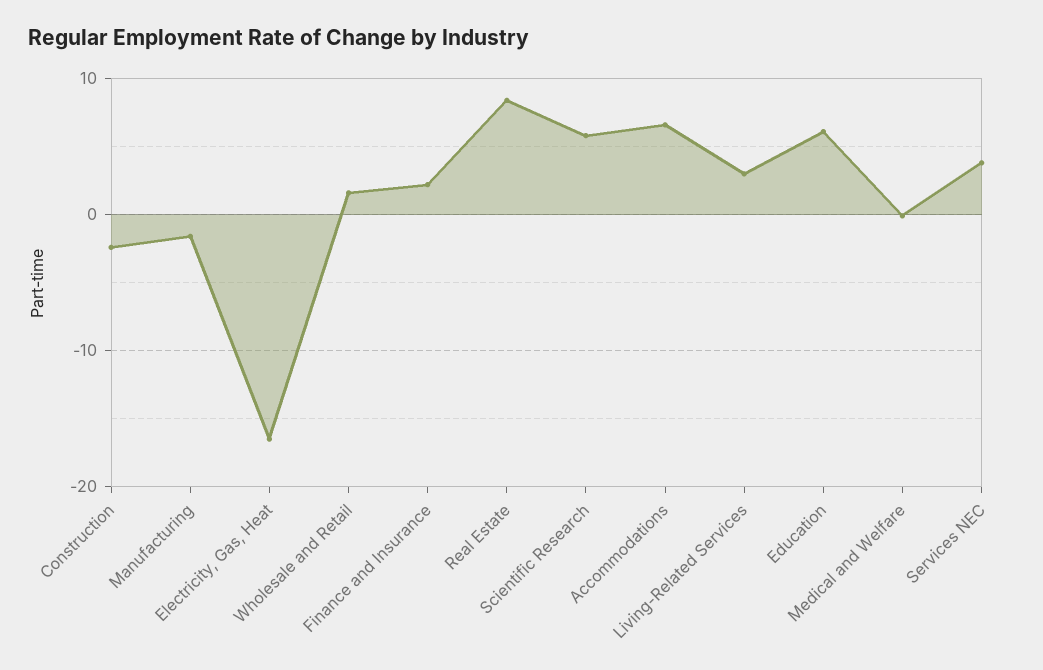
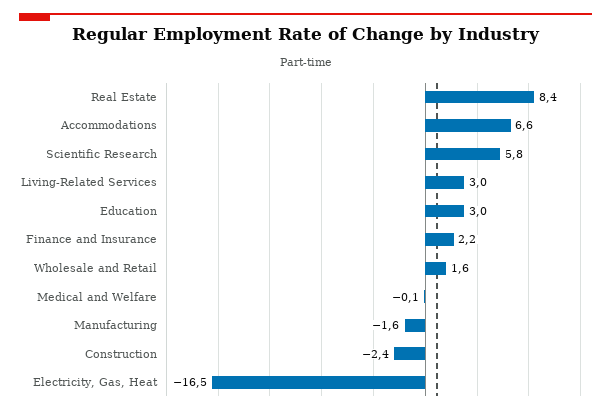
Education: 6 -> 3
Services NEC: 4 -> none

